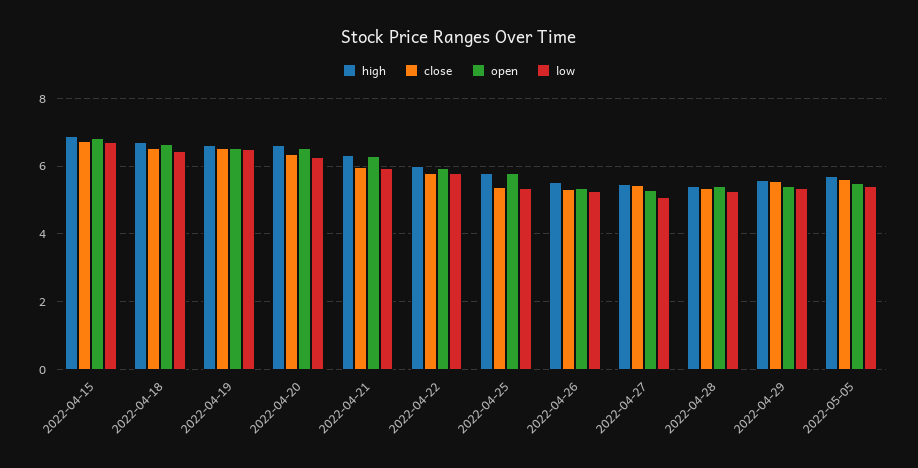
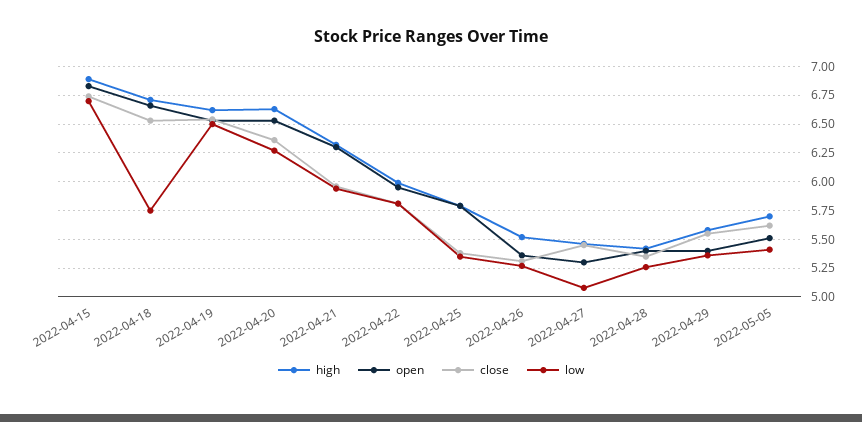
low, 2022-04-18: 6.4 -> 5.75

